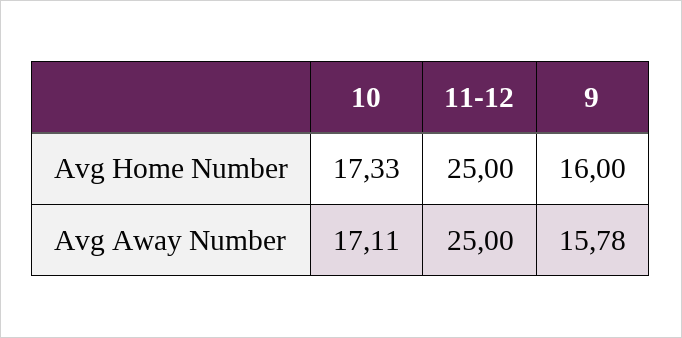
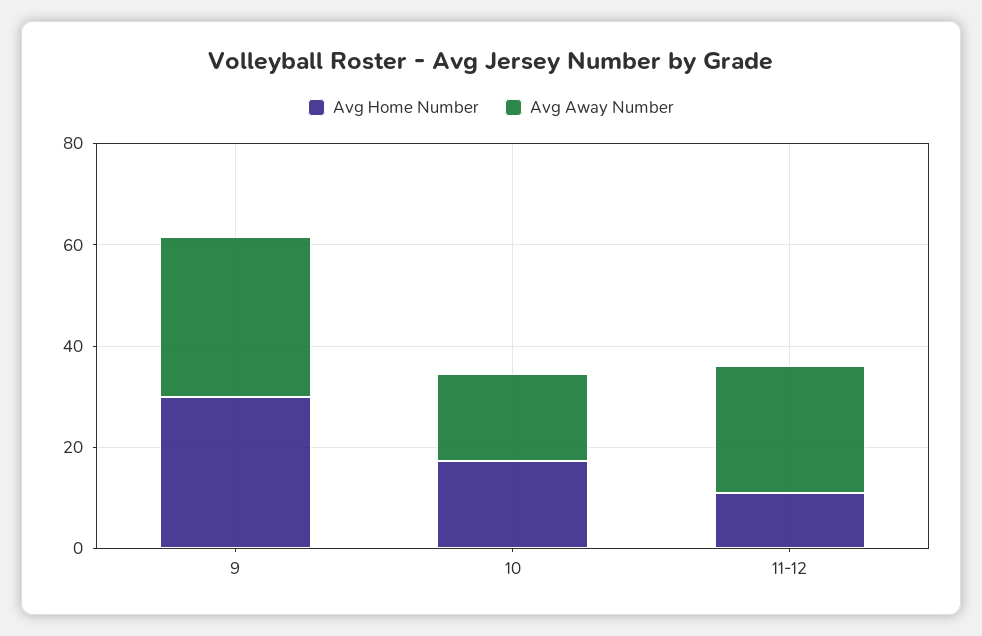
Avg Home Number, 11-12: 25 -> 10
Avg Home Number, 9: 16 -> 30
Avg Away Number, 9: 15.78 -> 30

